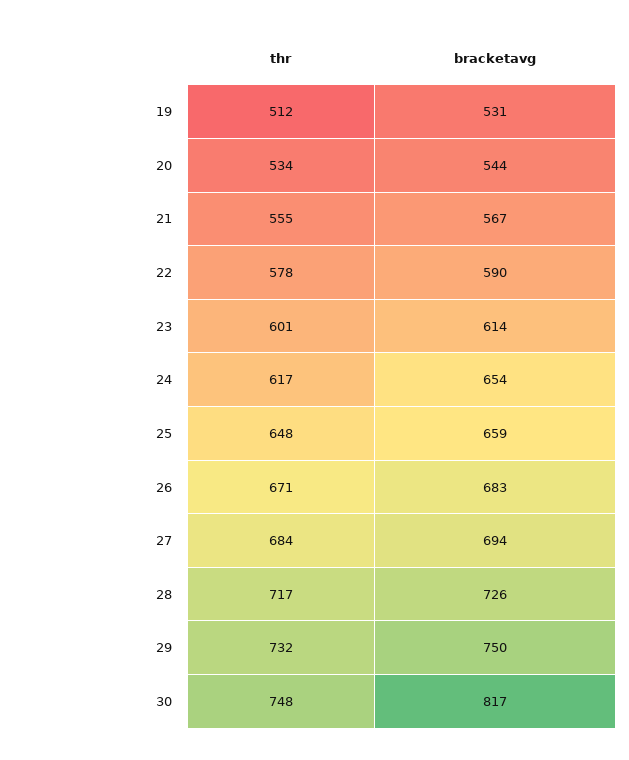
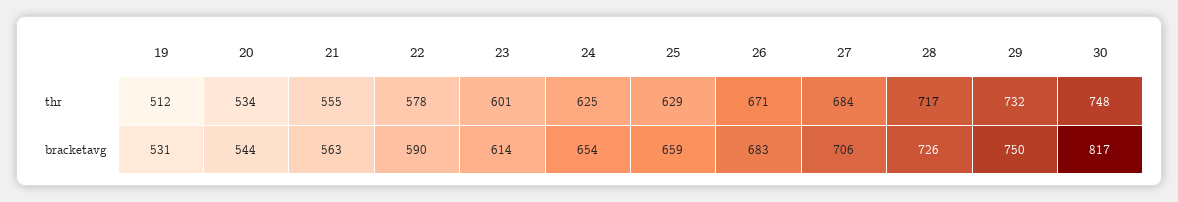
bracketavg, 21: 567 -> 563
thr, 24: 617 -> 625
thr, 25: 648 -> 629
bracketavg, 27: 694 -> 706

